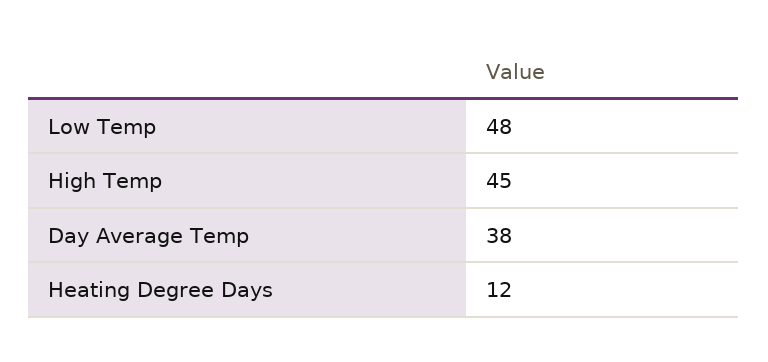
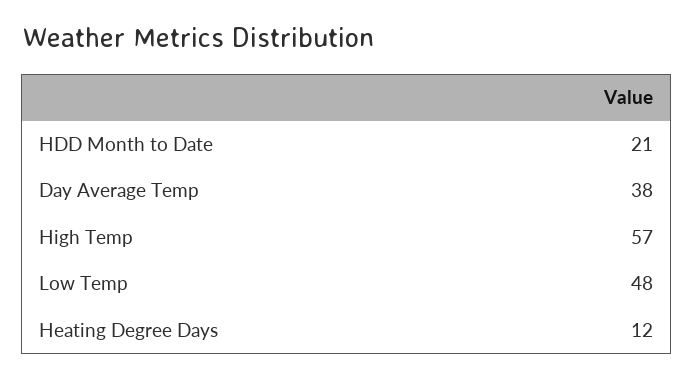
High Temp: 45 -> 57
HDD Month to Date: none -> 21

